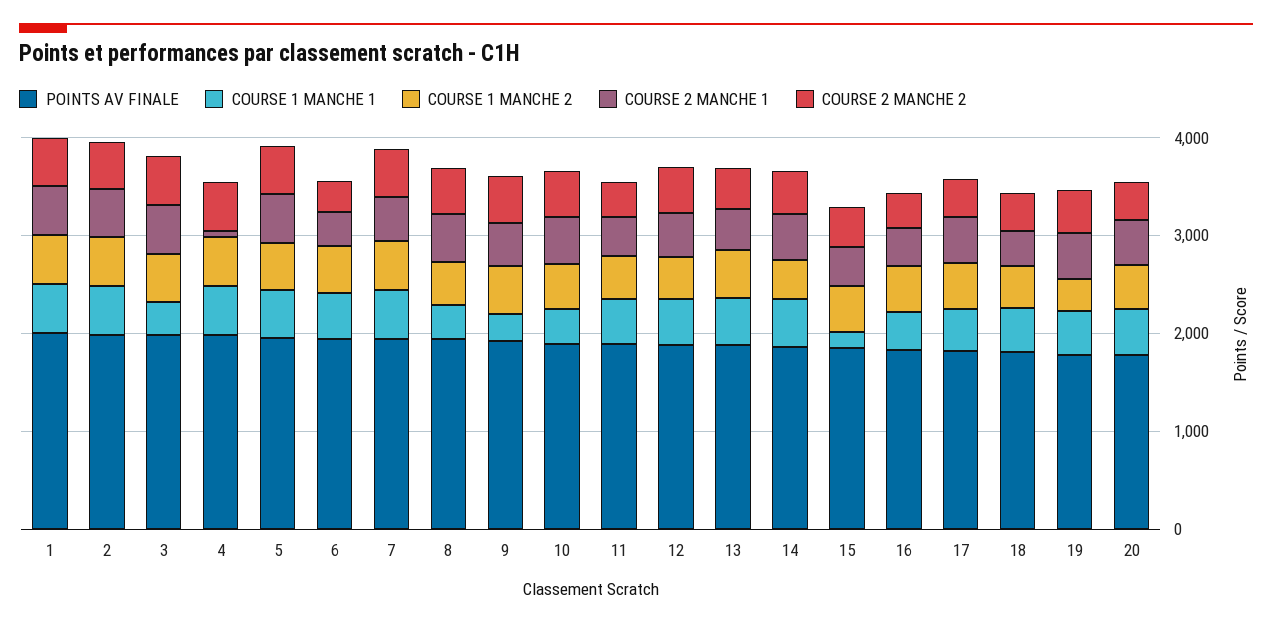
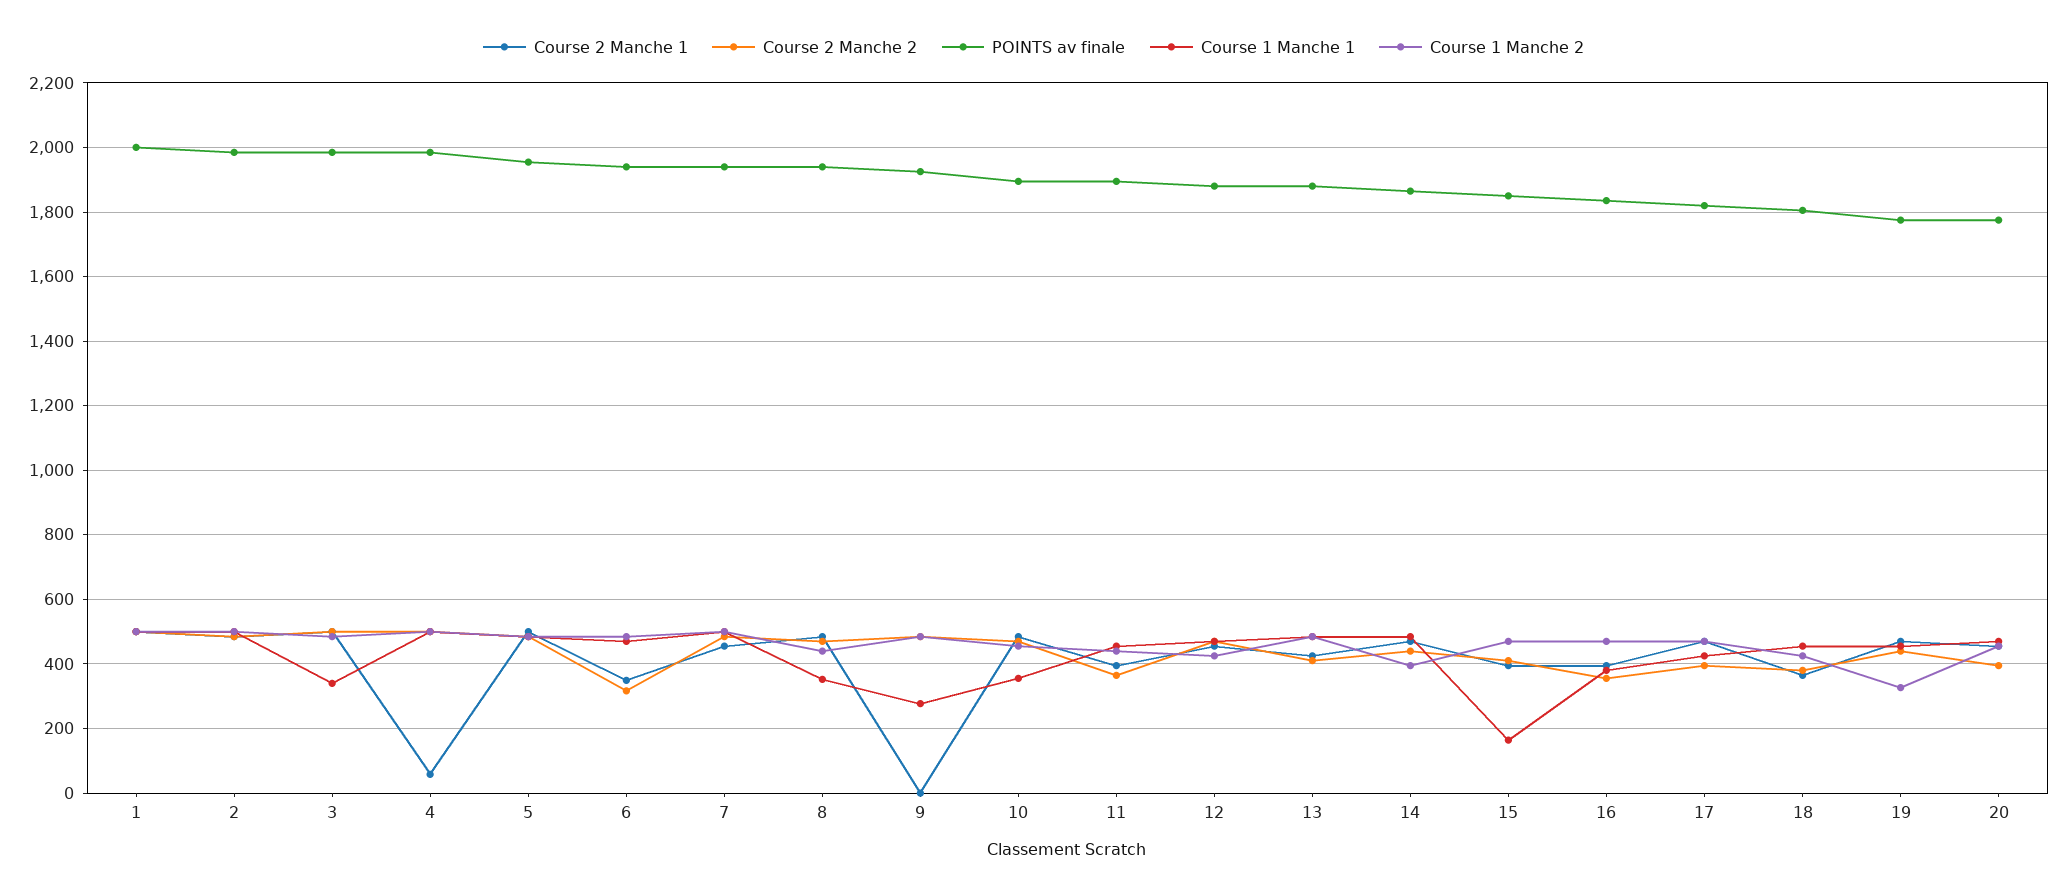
COURSE 2 MANCHE 1, 9: 400 -> 0

